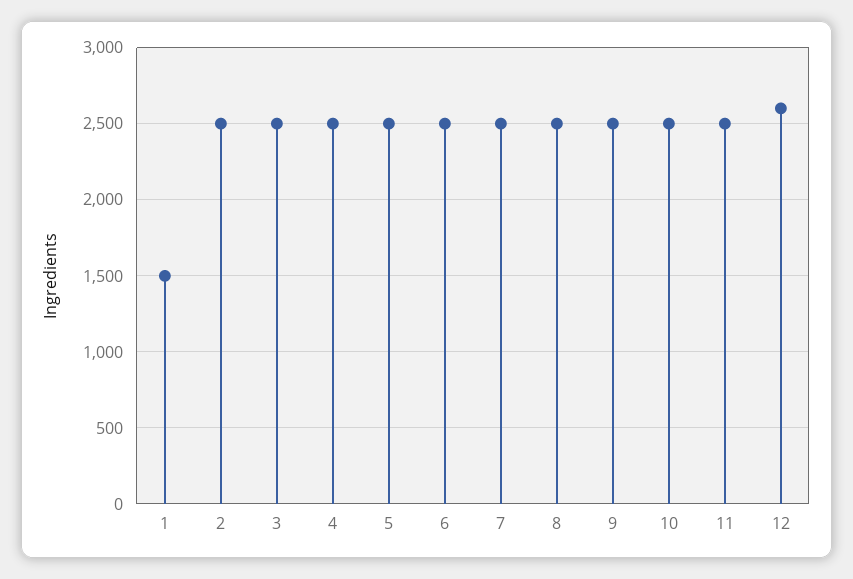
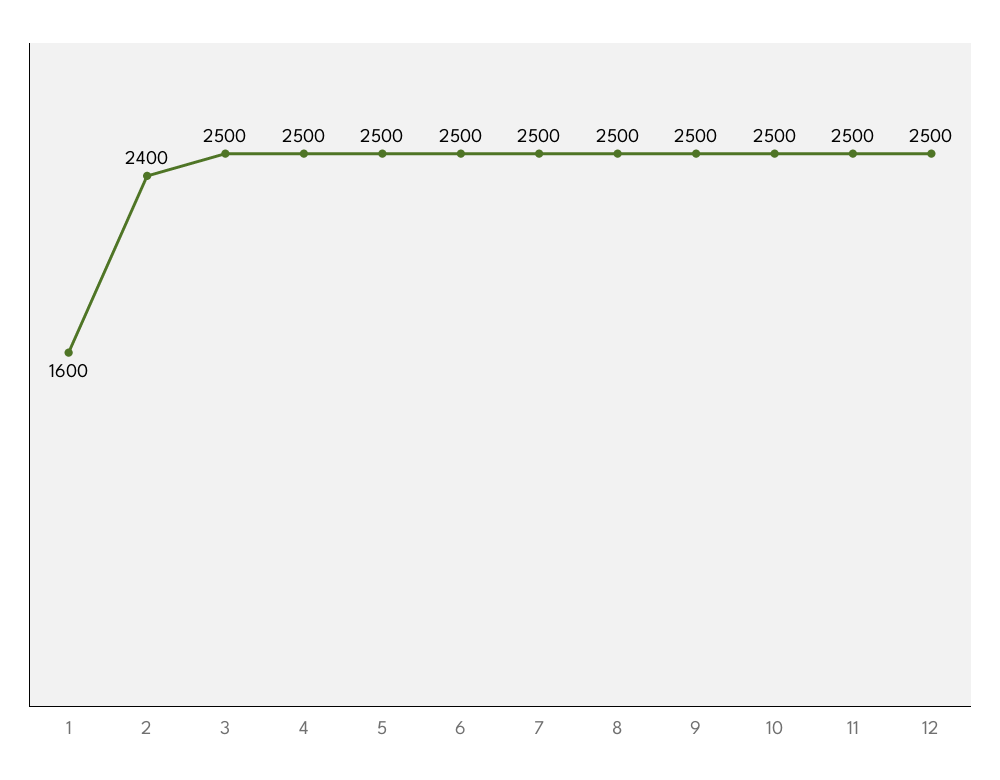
1: 1500 -> 1600
2: 2500 -> 2400
12: 2600 -> 2500

